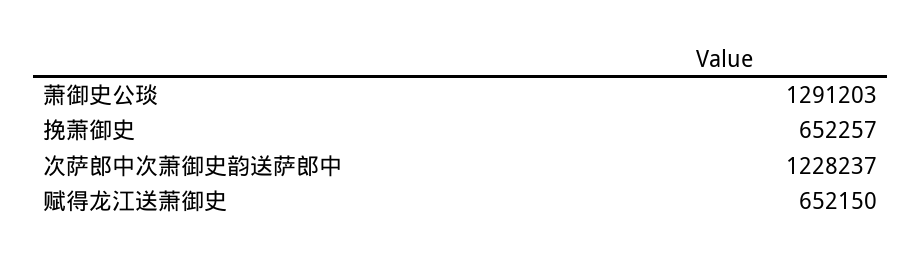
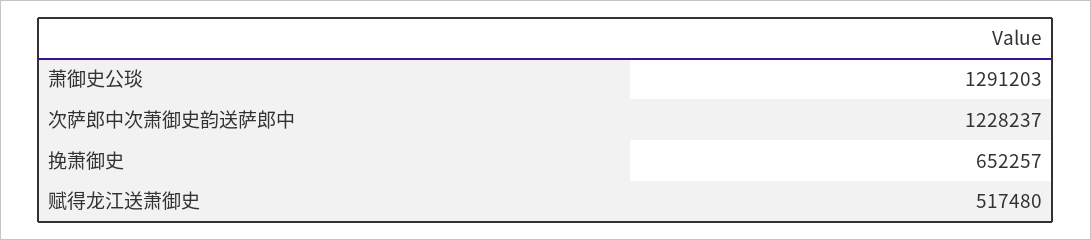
赋得龙江送萧御史: 652150 -> 517480

